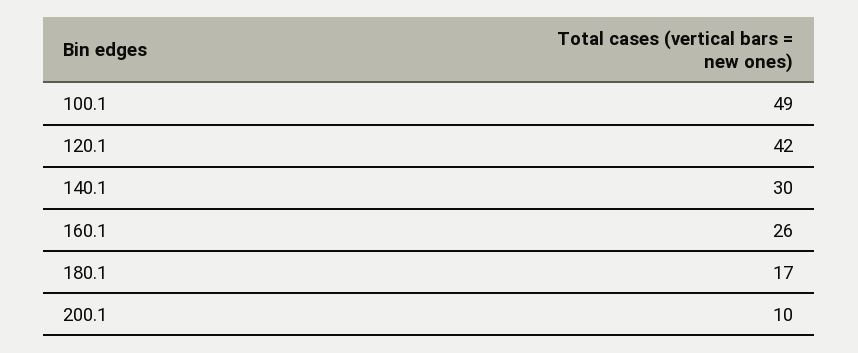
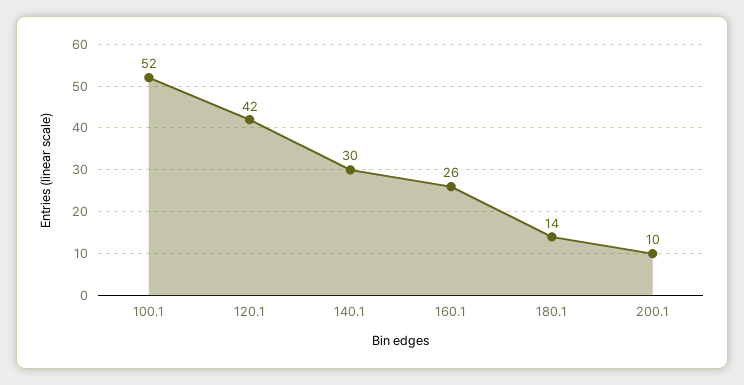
100.1: 49 -> 52
180.1: 17 -> 14

